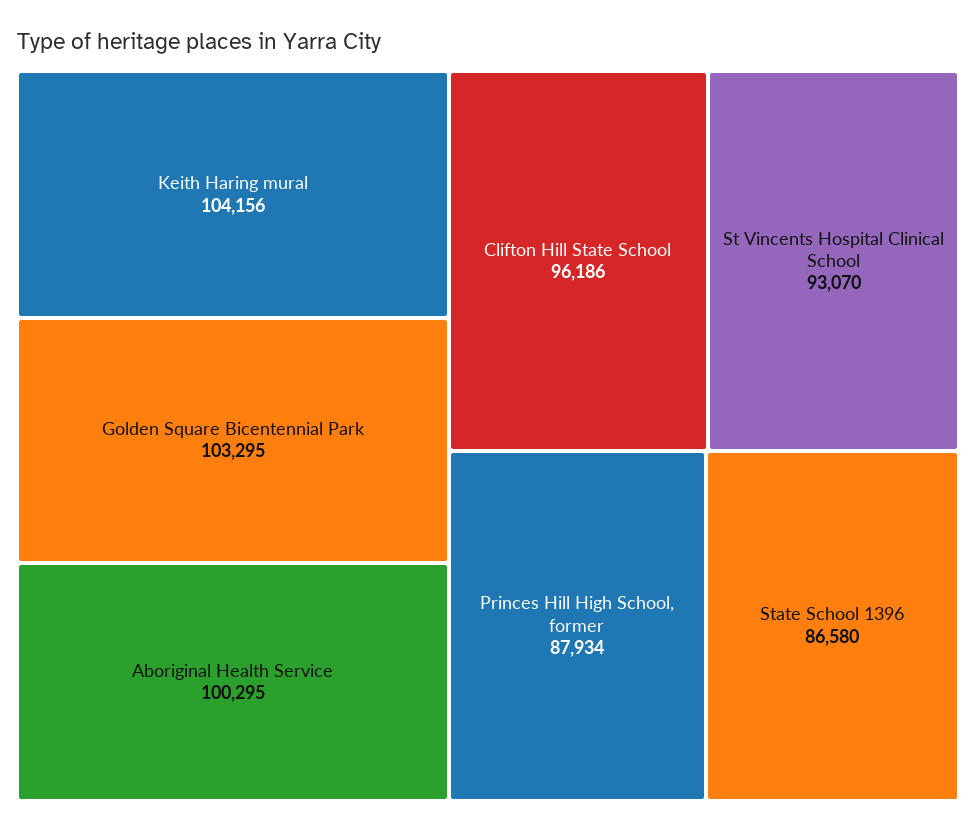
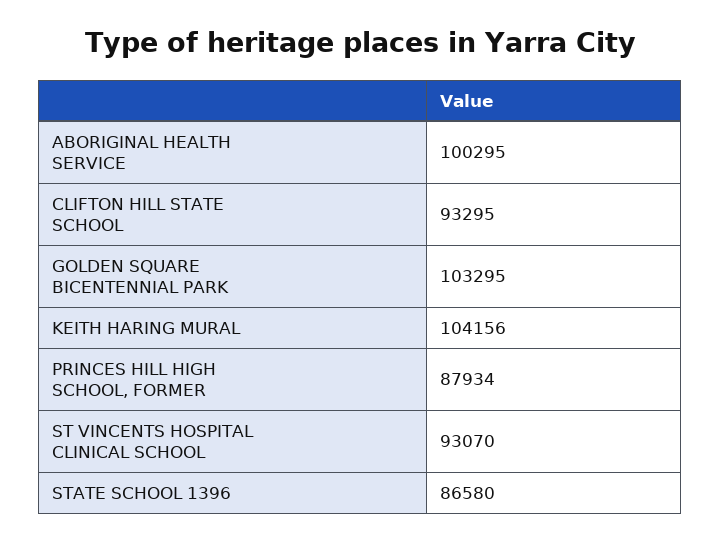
Clifton Hill State School: 96186 -> 93295

